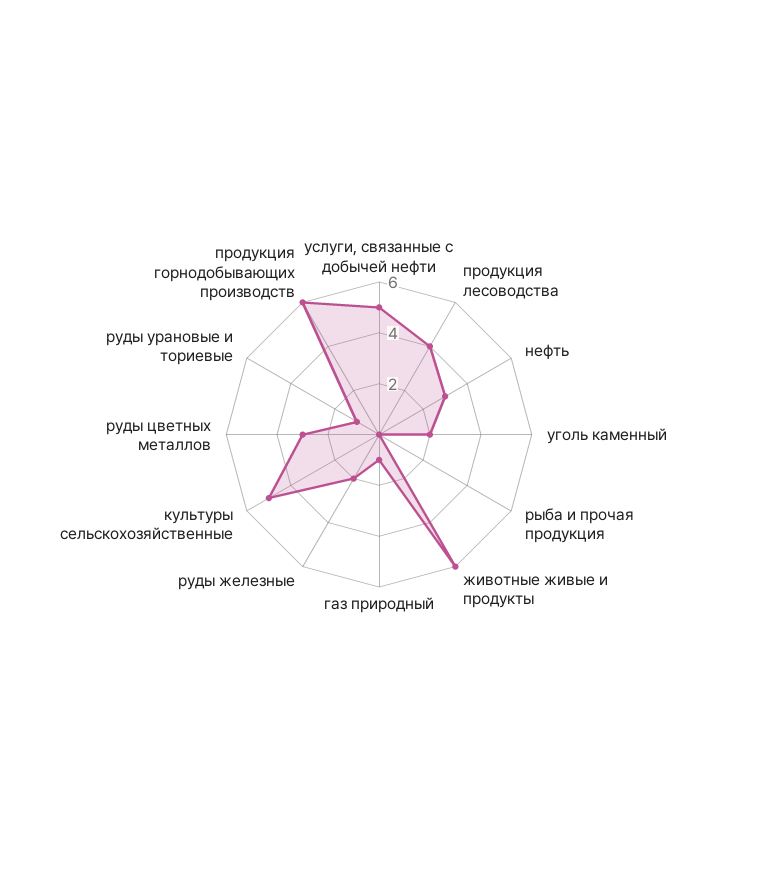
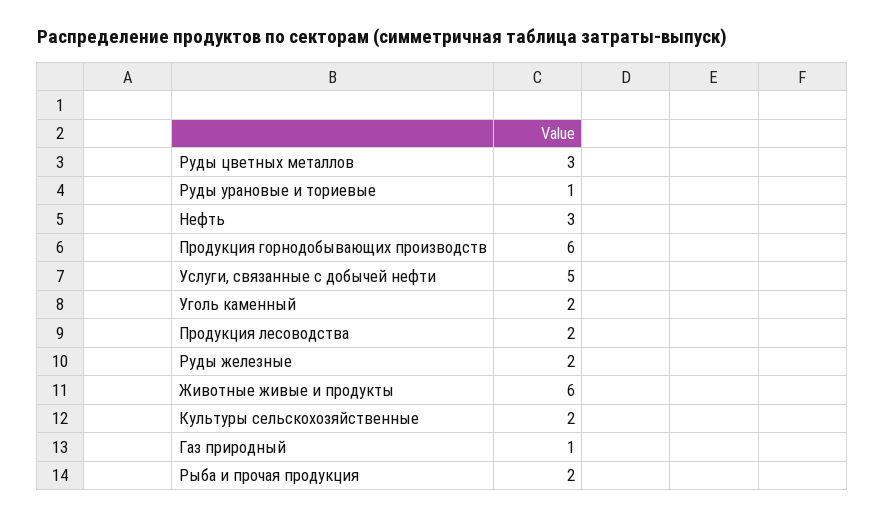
продукция лесоводства: 4 -> 2
рыба и прочая продукция: 0 -> 2
культуры сельскохозяйственные: 5 -> 2

